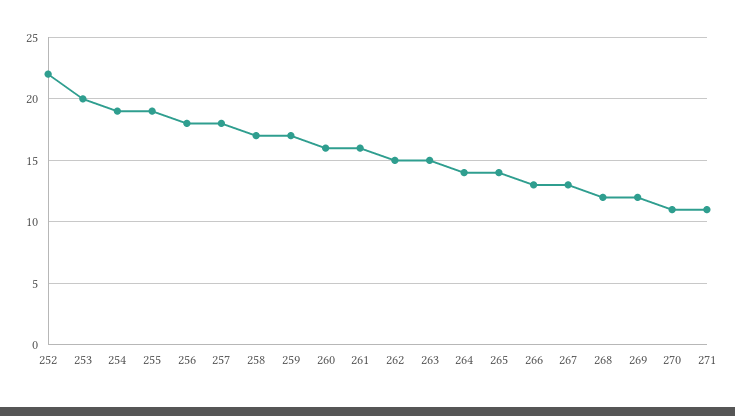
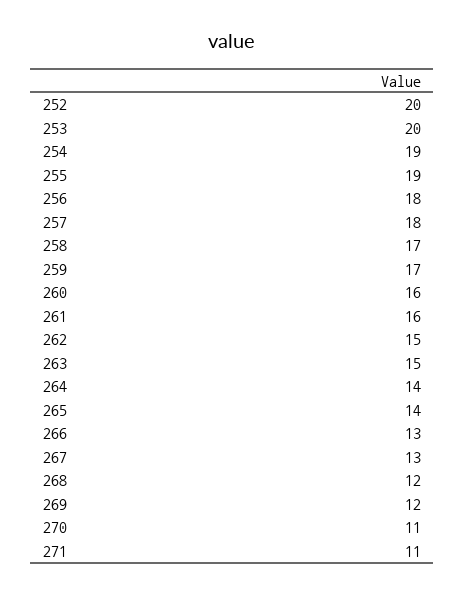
252: 22 -> 20

